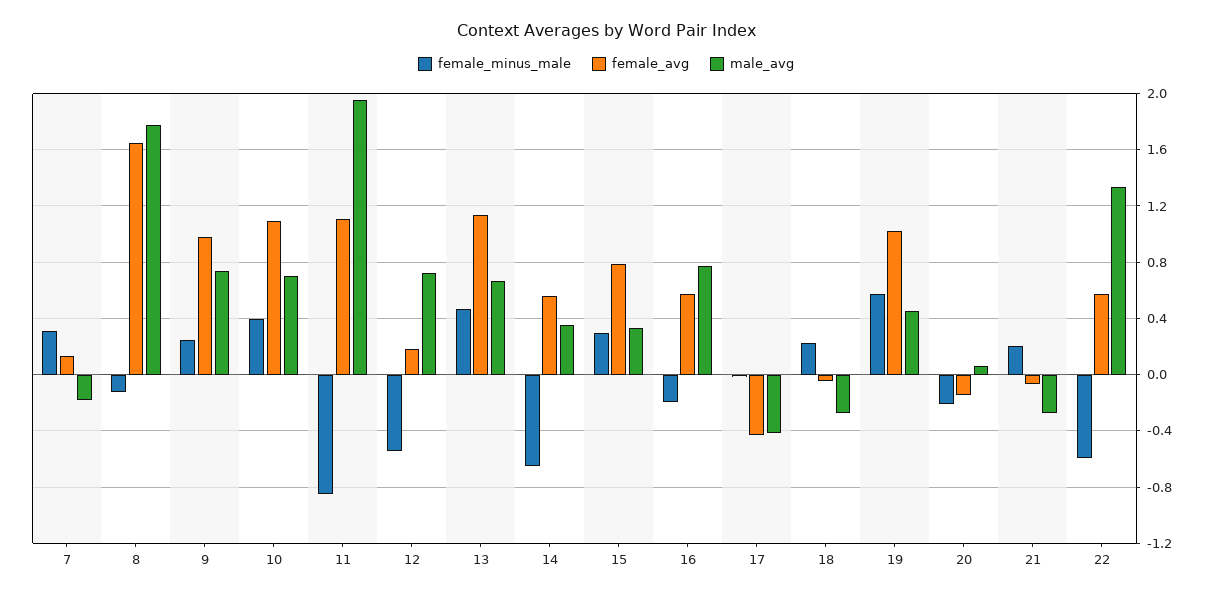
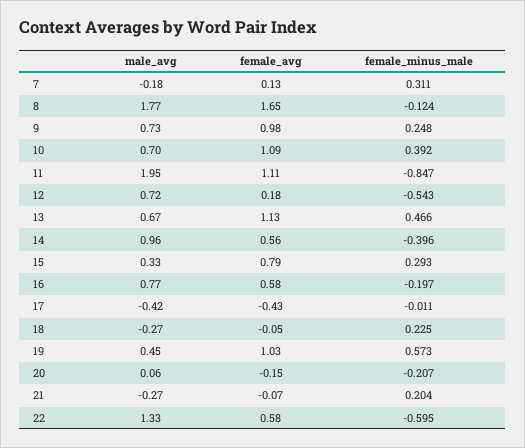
female_minus_male, 14: -0.65 -> -0.396
male_avg, 14: 0.35 -> 0.96

